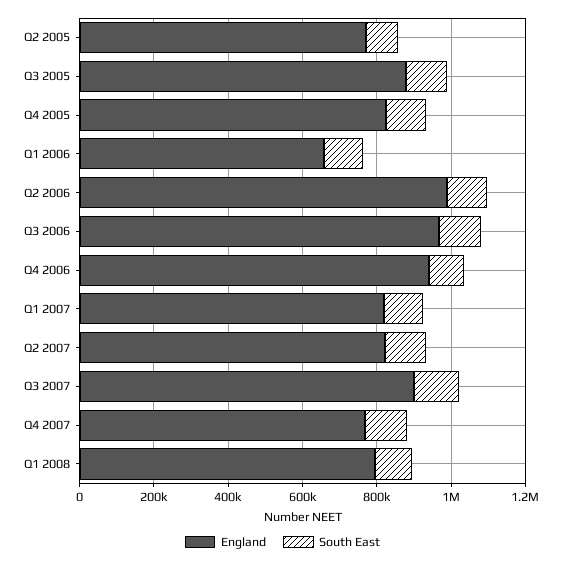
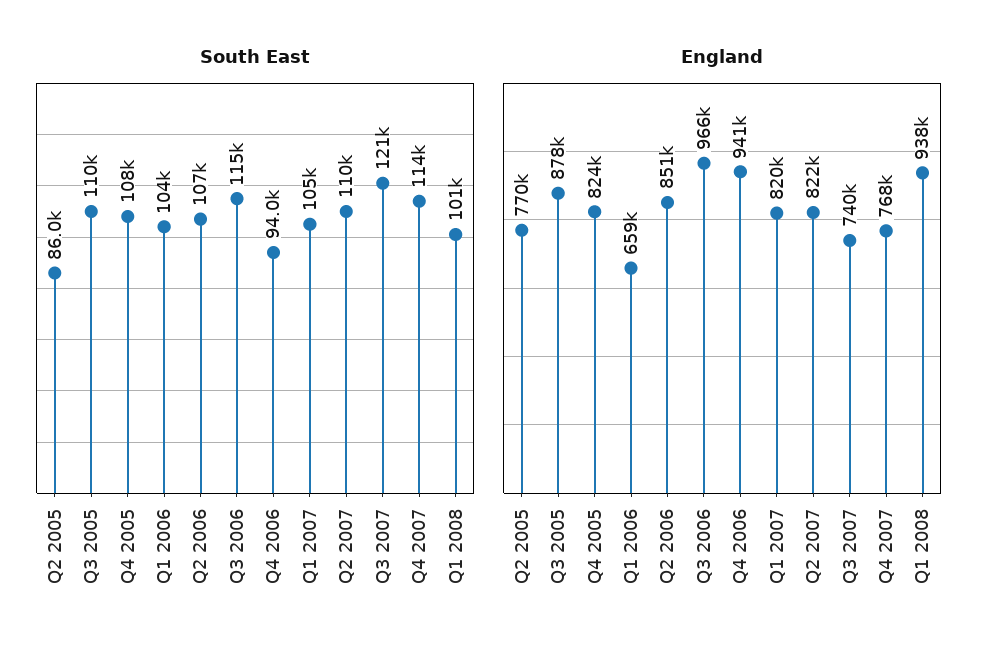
England, Q2 2006: 1000000 -> 851000
England, Q3 2007: 900000 -> 740000
England, Q1 2008: 800000 -> 938000

